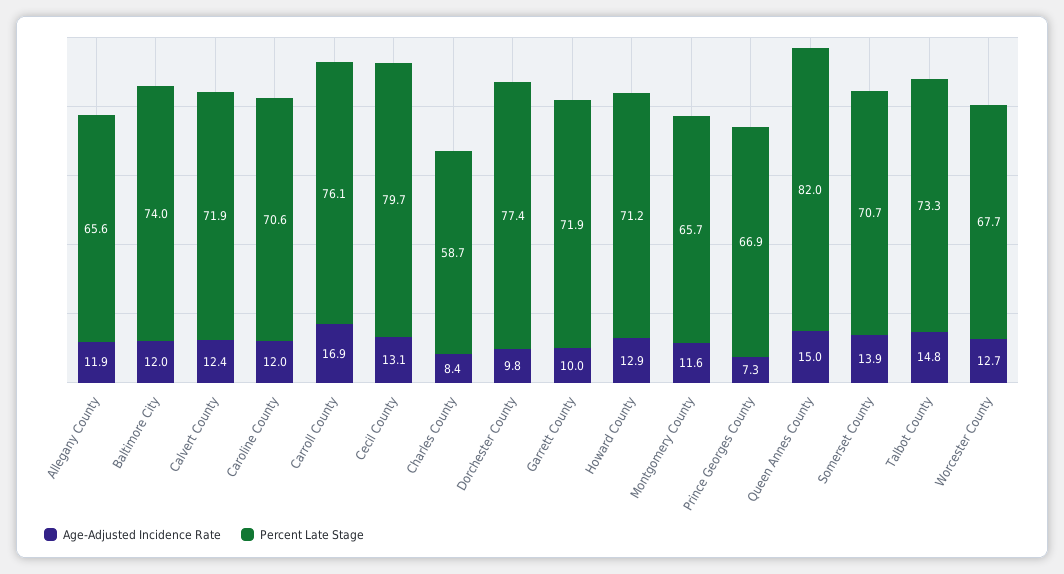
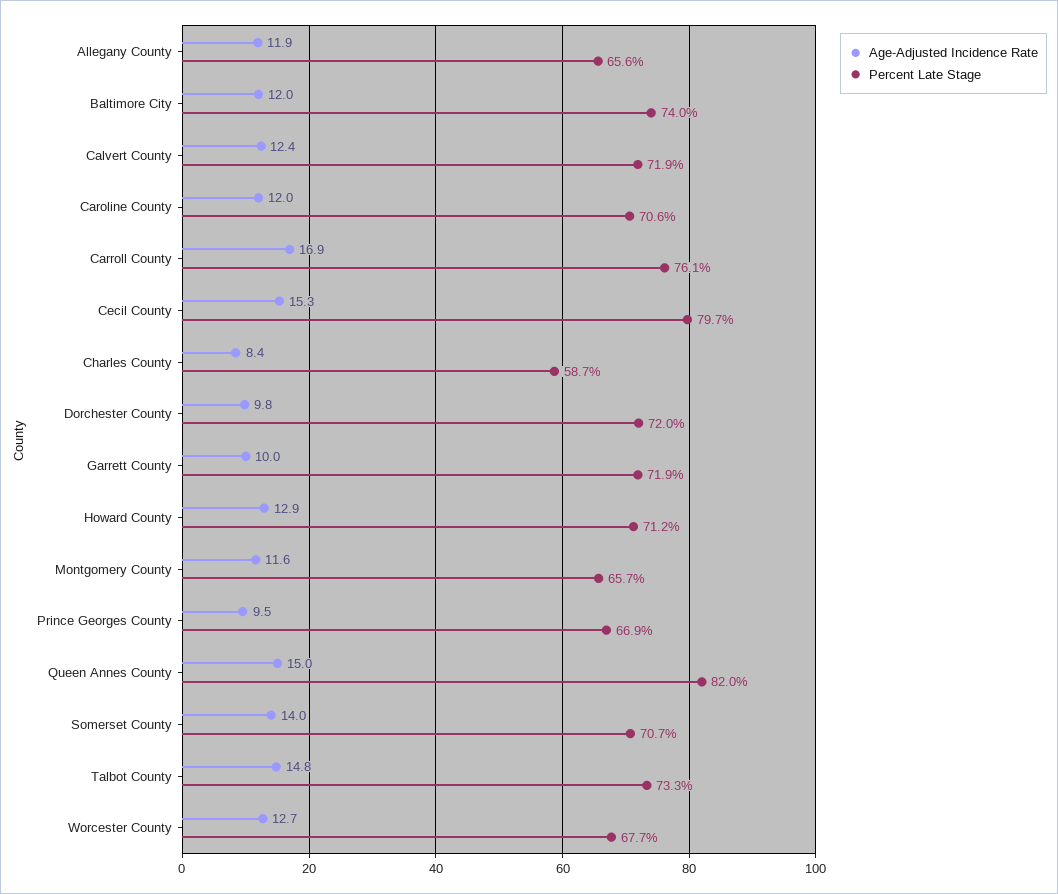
Age-Adjusted Incidence Rate, Cecil County: 13.1 -> 15.3
Percent Late Stage, Dorchester County: 77.4 -> 72
Age-Adjusted Incidence Rate, Prince Georges County: 7.3 -> 9.5
Age-Adjusted Incidence Rate, Somerset County: 13.9 -> 14

